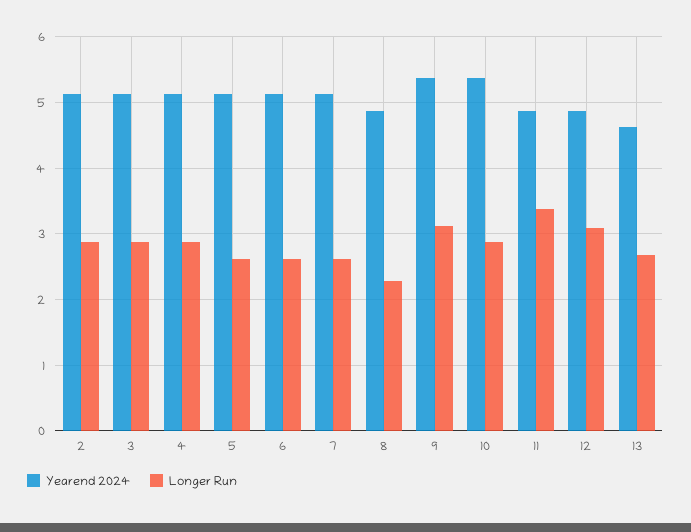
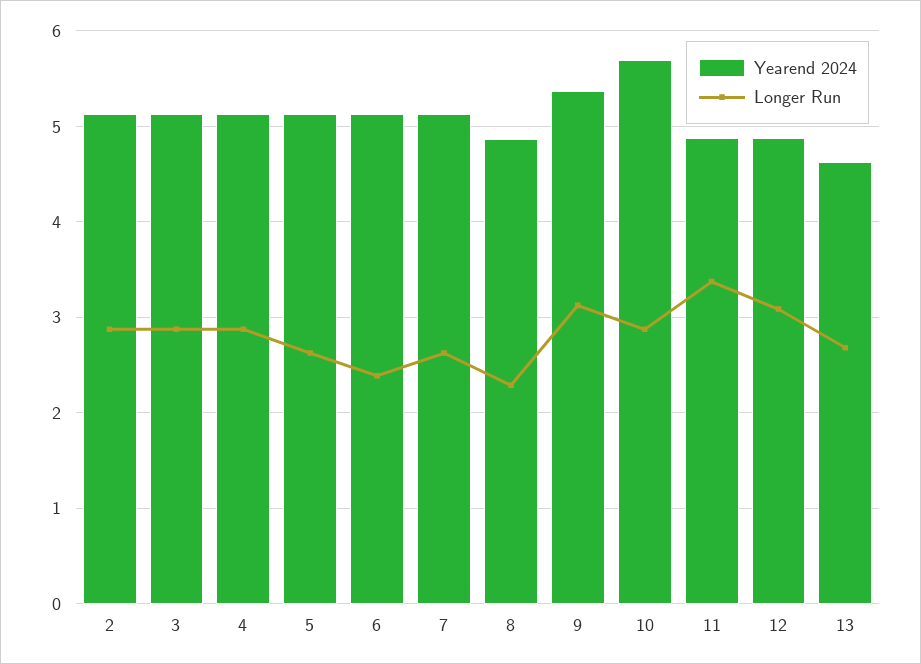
Longer Run, 6: 2.6 -> 2.4
Yearend 2024, 10: 5.4 -> 5.7

